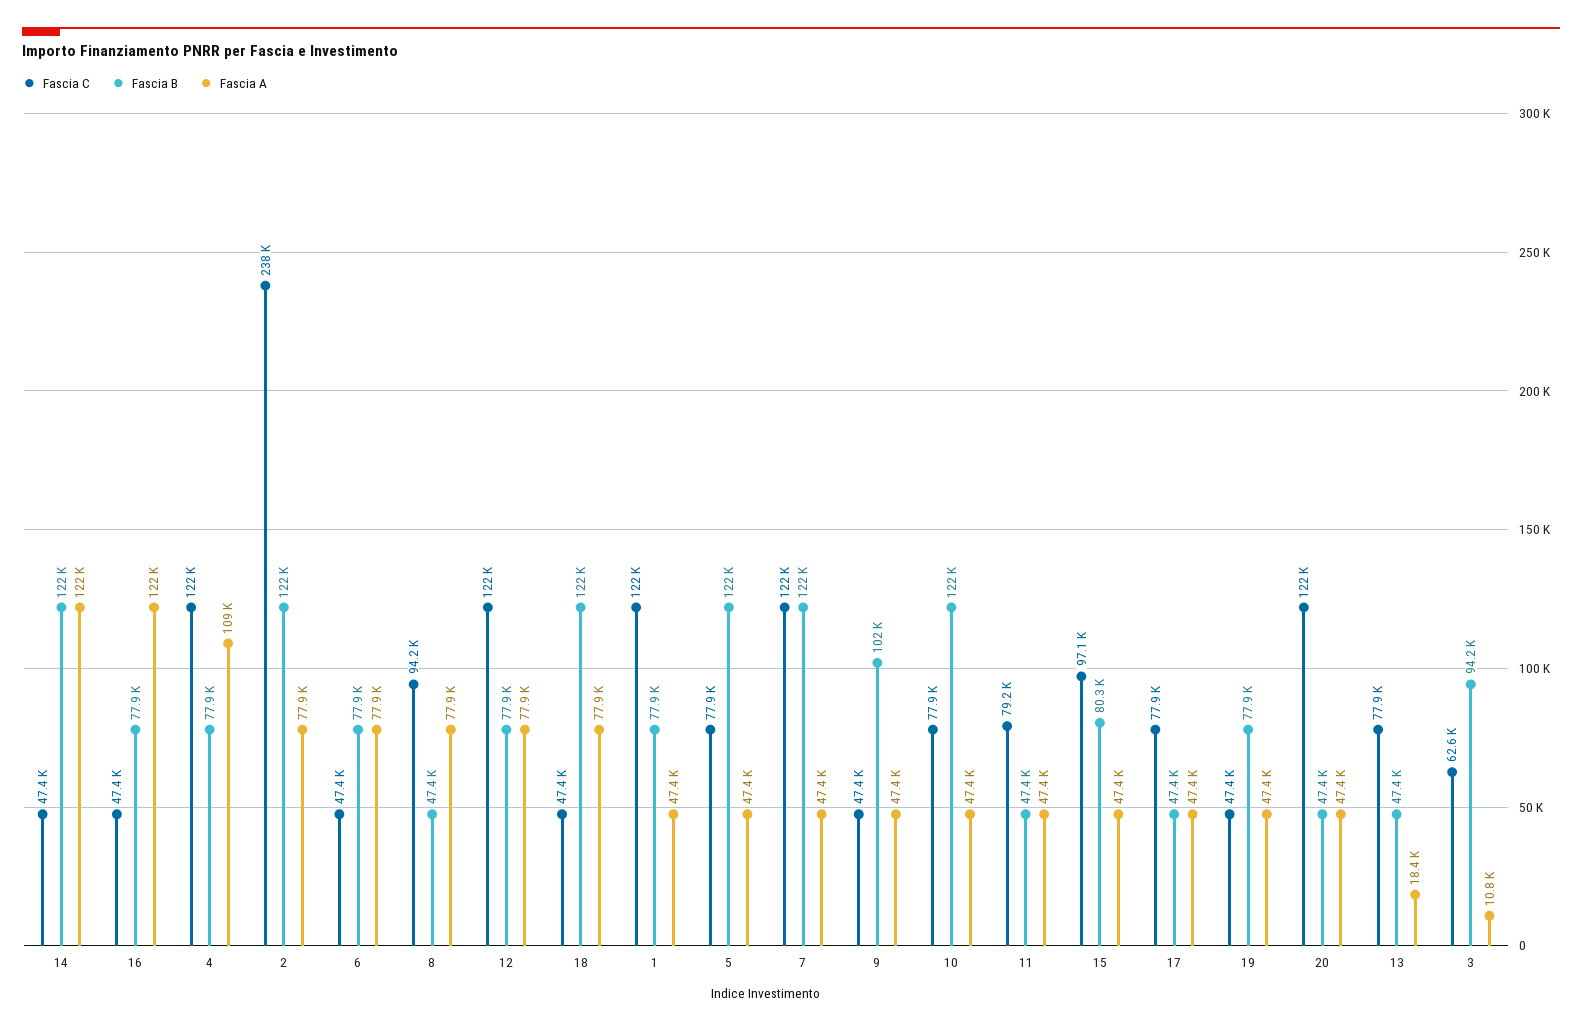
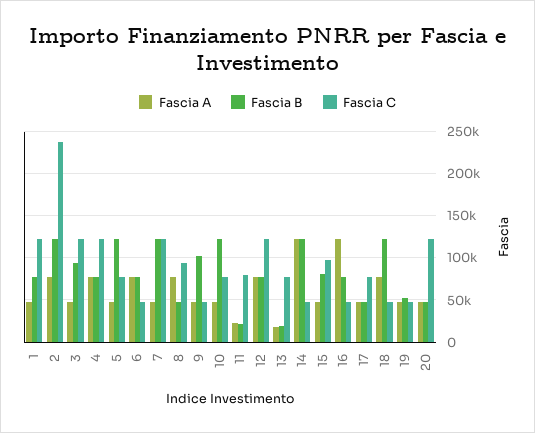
Fascia A, 4: 109000 -> 80000
Fascia B, 11: 47400 -> 20000
Fascia A, 11: 47400 -> 20000
Fascia B, 19: 77900 -> 50000
Fascia B, 13: 47400 -> 20000
Fascia C, 3: 62600 -> 120000
Fascia A, 3: 10800 -> 50000

